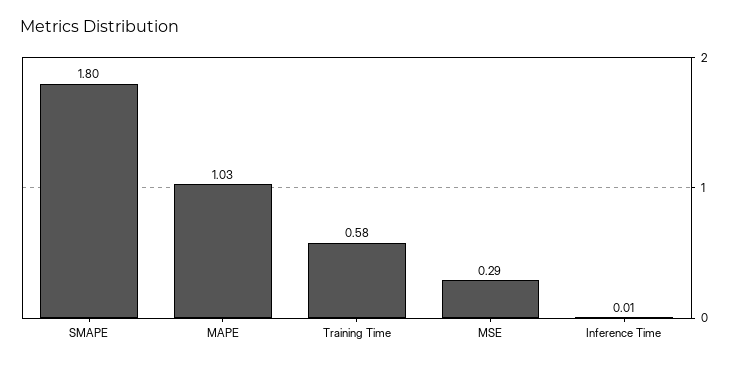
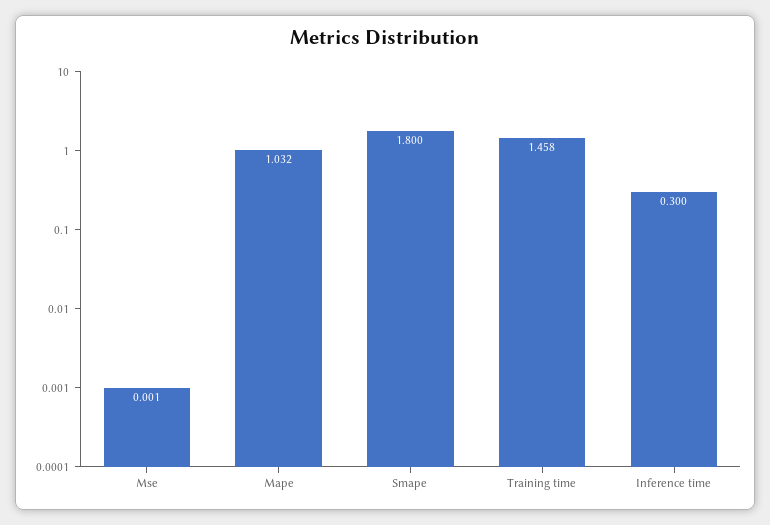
Training Time: 0.58 -> 1.458
MSE: 0.29 -> 0.001
Inference Time: 0.01 -> 0.3

